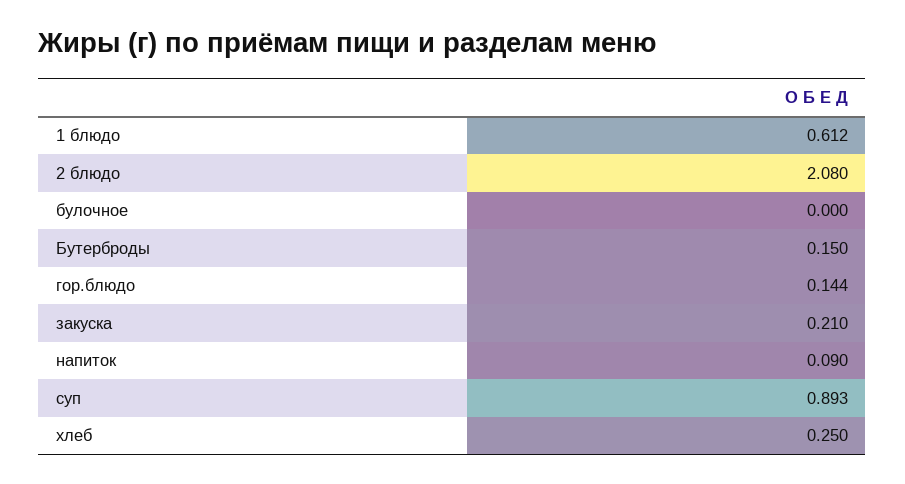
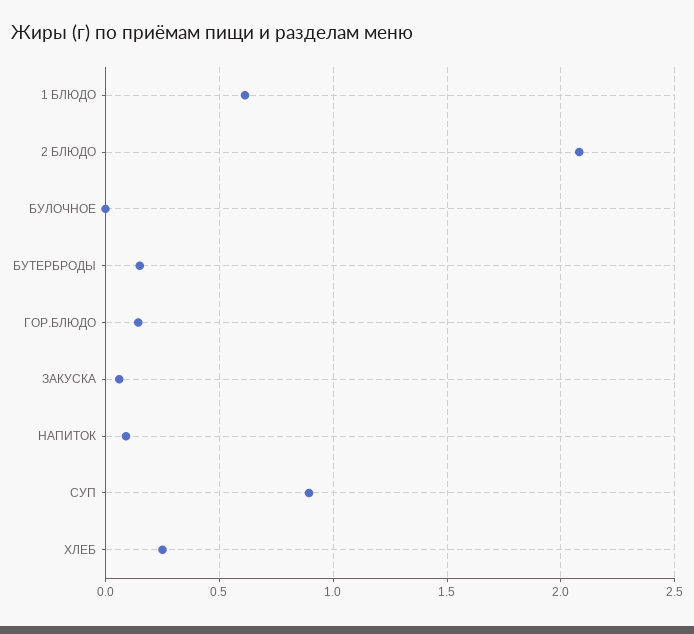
закуска: 0.21 -> 0.05

